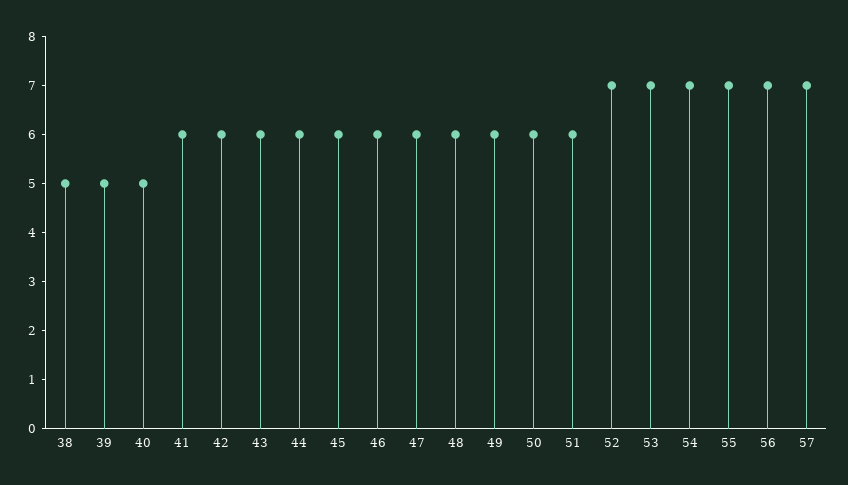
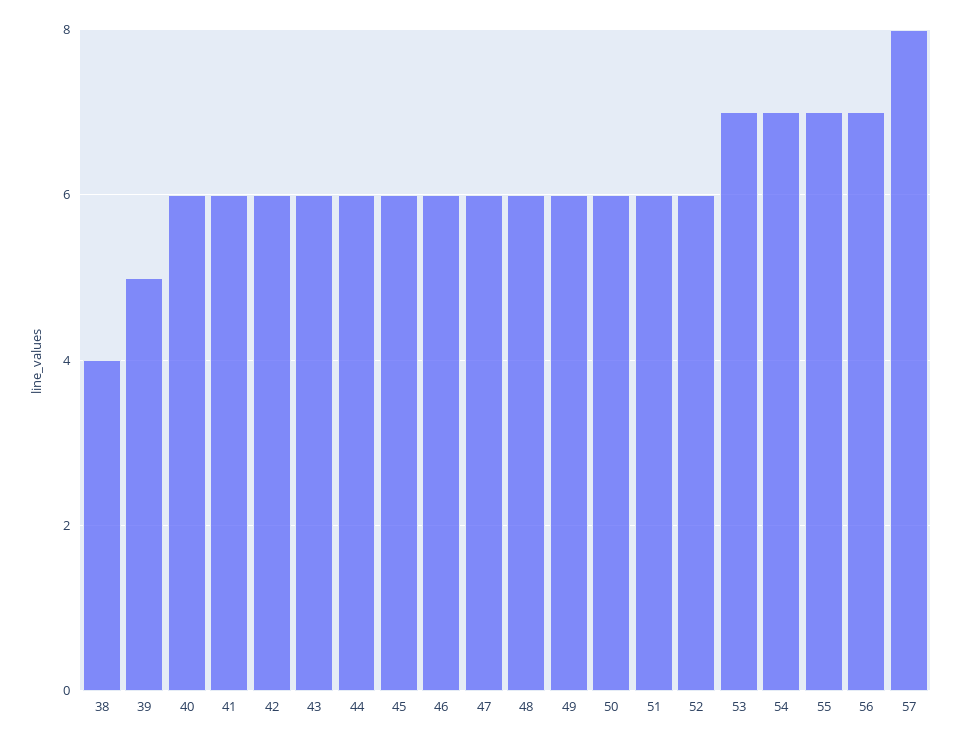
38: 5 -> 4
40: 5 -> 6
52: 7 -> 6
57: 7 -> 8

